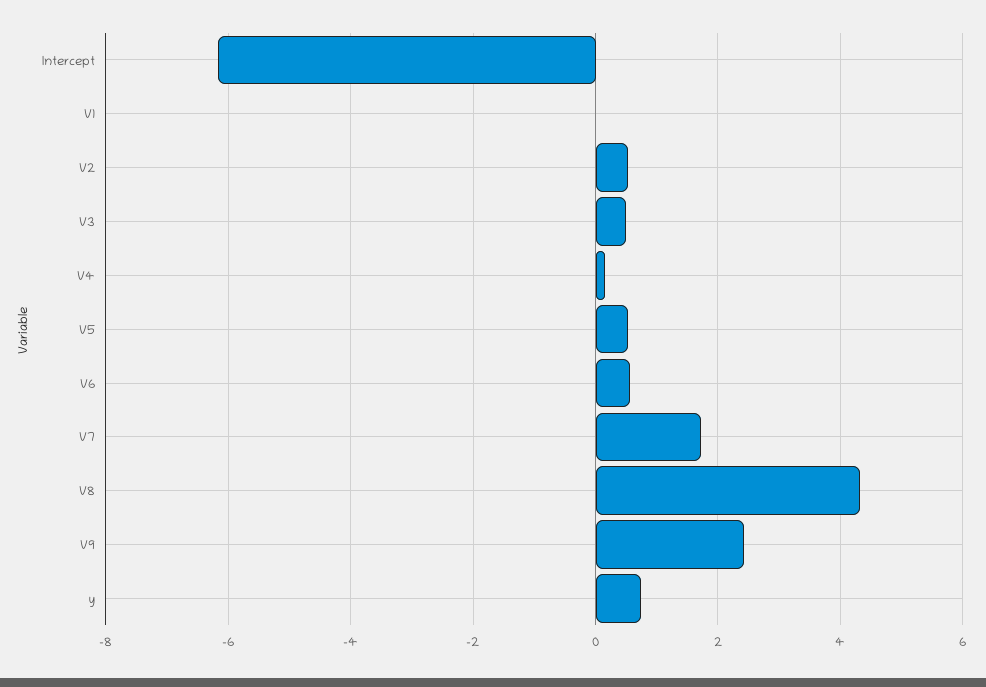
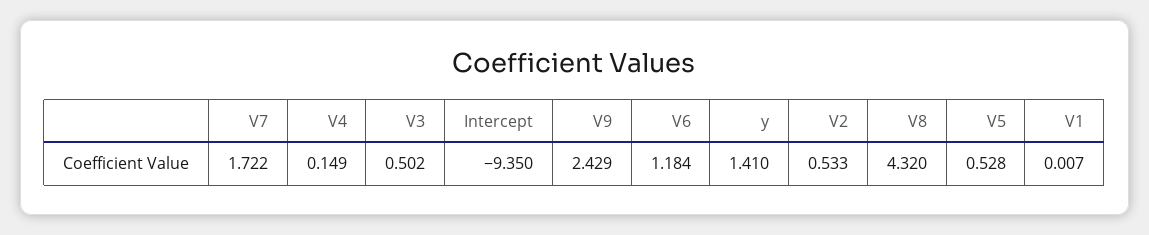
Intercept: -6.2 -> -9.35
V6: 0.6 -> 1.184
y: 0.8 -> 1.41

